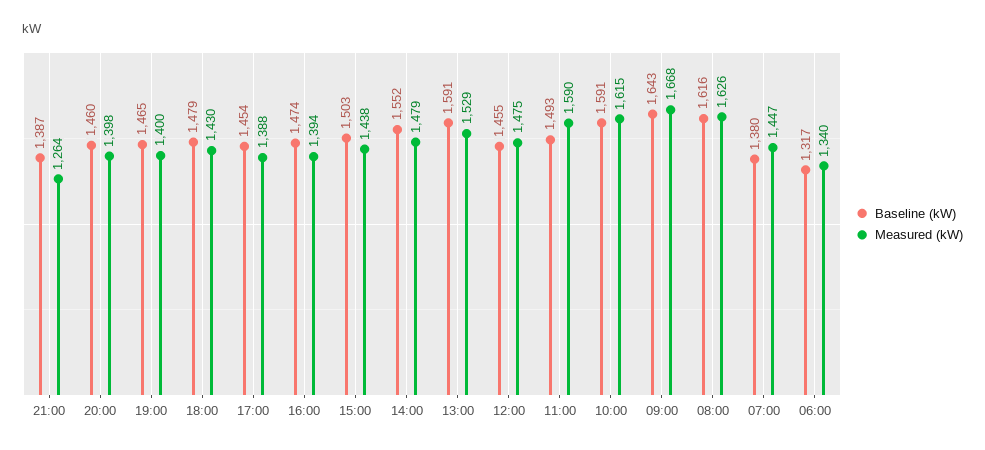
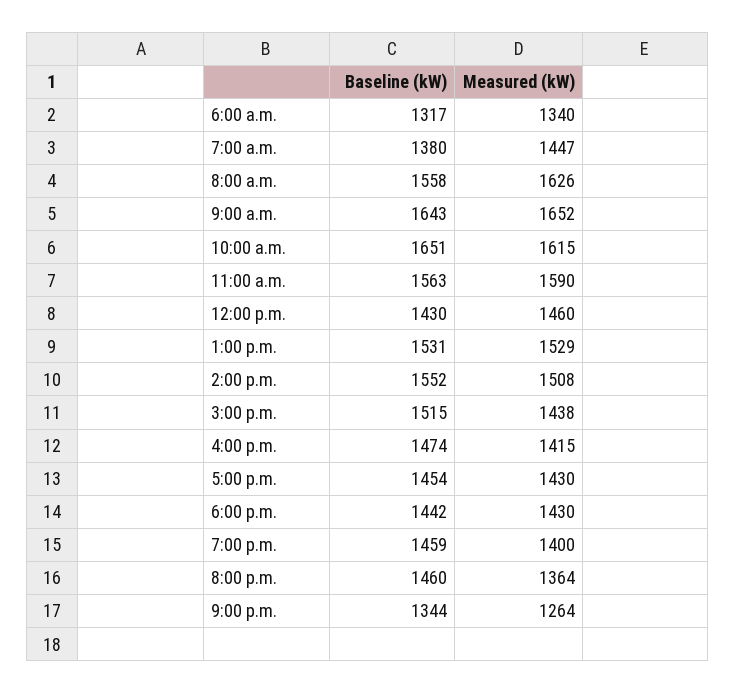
Baseline (kW), 21:00: 1387 -> 1344
Measured (kW), 20:00: 1398 -> 1364
Baseline (kW), 19:00: 1465 -> 1459
Baseline (kW), 18:00: 1479 -> 1442
Measured (kW), 17:00: 1388 -> 1430
Measured (kW), 16:00: 1394 -> 1415
Baseline (kW), 15:00: 1503 -> 1515
Measured (kW), 14:00: 1479 -> 1508
Baseline (kW), 13:00: 1591 -> 1531
Baseline (kW), 12:00: 1455 -> 1430
Measured (kW), 12:00: 1475 -> 1460
Baseline (kW), 11:00: 1493 -> 1563
Baseline (kW), 10:00: 1591 -> 1651
Measured (kW), 09:00: 1668 -> 1652
Baseline (kW), 08:00: 1616 -> 1558

